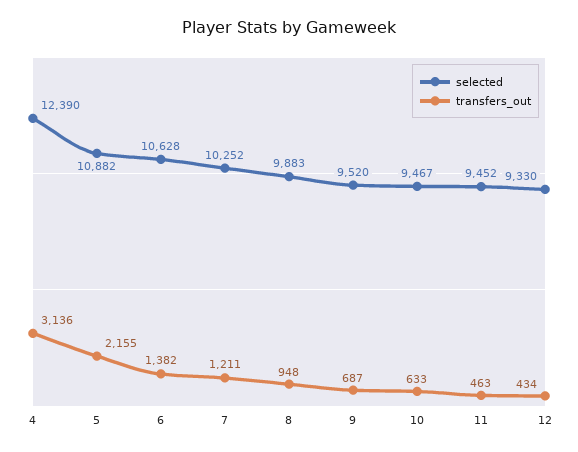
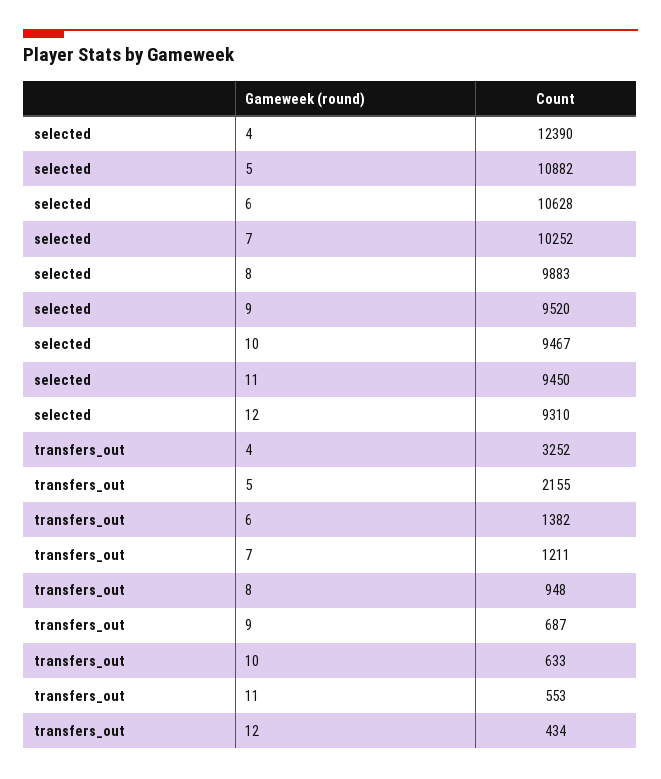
transfers_out, 4: 3136 -> 3252
selected, 11: 9452 -> 9450
transfers_out, 11: 463 -> 553
selected, 12: 9330 -> 9310

